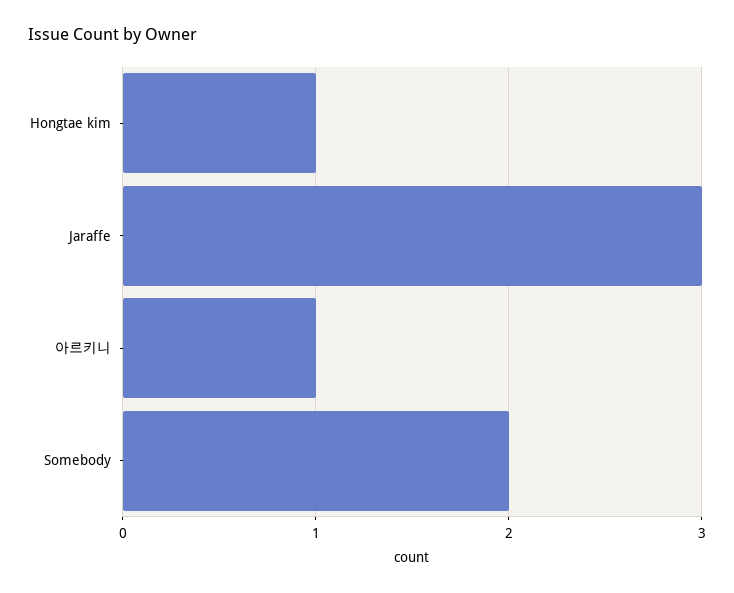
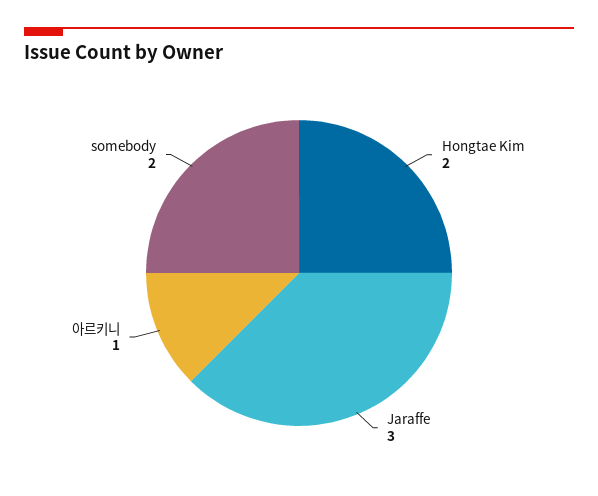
Hongtae kim: 1 -> 2

